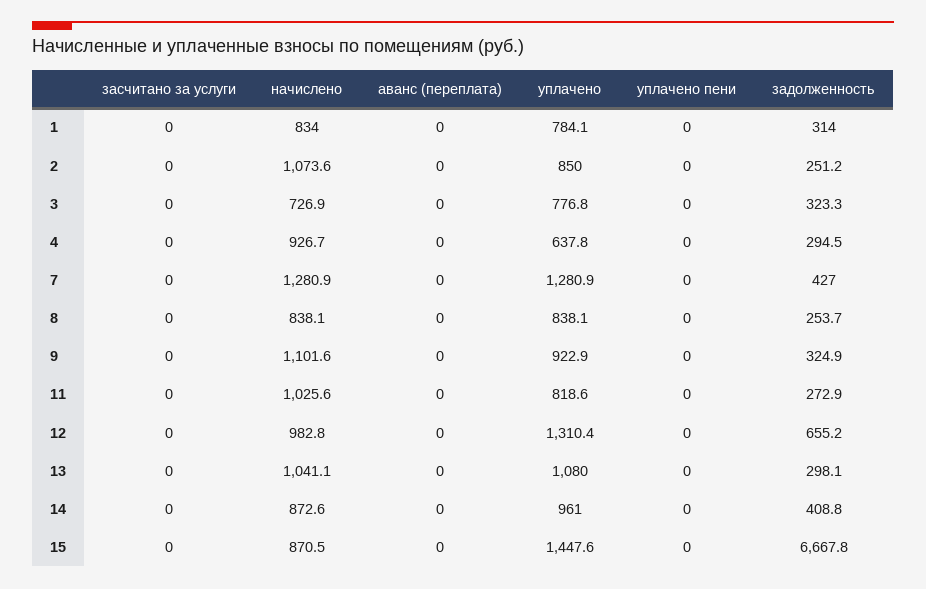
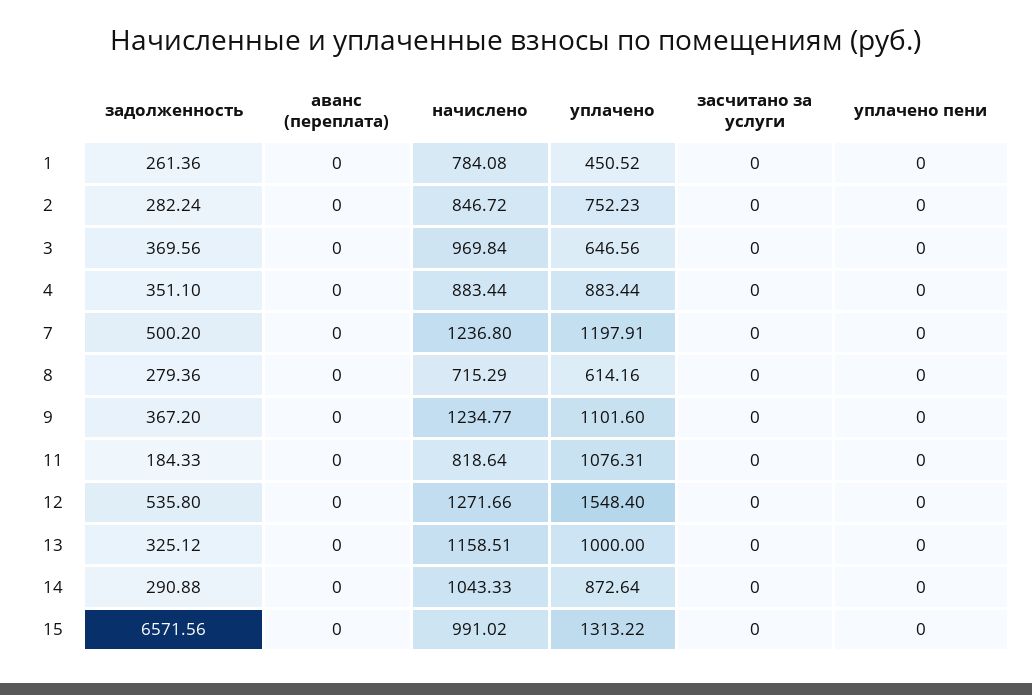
начислено, 1: 834 -> 784.08
уплачено, 1: 784.1 -> 450.52
задолженность, 1: 314 -> 261.36
начислено, 2: 1073.6 -> 846.72
уплачено, 2: 850 -> 752.23
задолженность, 2: 251.2 -> 282.24
начислено, 3: 726.9 -> 969.84
уплачено, 3: 776.8 -> 646.56
задолженность, 3: 323.3 -> 369.56
начислено, 4: 926.7 -> 883.44
уплачено, 4: 637.8 -> 883.44
задолженность, 4: 294.5 -> 351.1
начислено, 7: 1280.9 -> 1236.8
уплачено, 7: 1280.9 -> 1197.91
задолженность, 7: 427 -> 500.2
начислено, 8: 838.1 -> 715.29
уплачено, 8: 838.1 -> 614.16
задолженность, 8: 253.7 -> 279.36
начислено, 9: 1101.6 -> 1234.77
уплачено, 9: 922.9 -> 1101.6
задолженность, 9: 324.9 -> 367.2
начислено, 11: 1025.6 -> 818.64
уплачено, 11: 818.6 -> 1076.31
задолженность, 11: 272.9 -> 184.33
начислено, 12: 982.8 -> 1271.66
уплачено, 12: 1310.4 -> 1548.4
задолженность, 12: 655.2 -> 535.8
начислено, 13: 1041.1 -> 1158.51
уплачено, 13: 1080 -> 1000
задолженность, 13: 298.1 -> 325.12
начислено, 14: 872.6 -> 1043.33
уплачено, 14: 961 -> 872.64
задолженность, 14: 408.8 -> 290.88
начислено, 15: 870.5 -> 991.02
уплачено, 15: 1447.6 -> 1313.22
задолженность, 15: 6667.8 -> 6571.56

